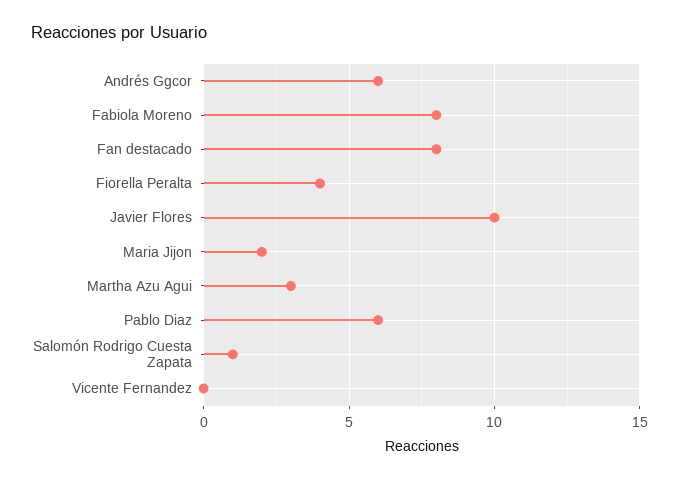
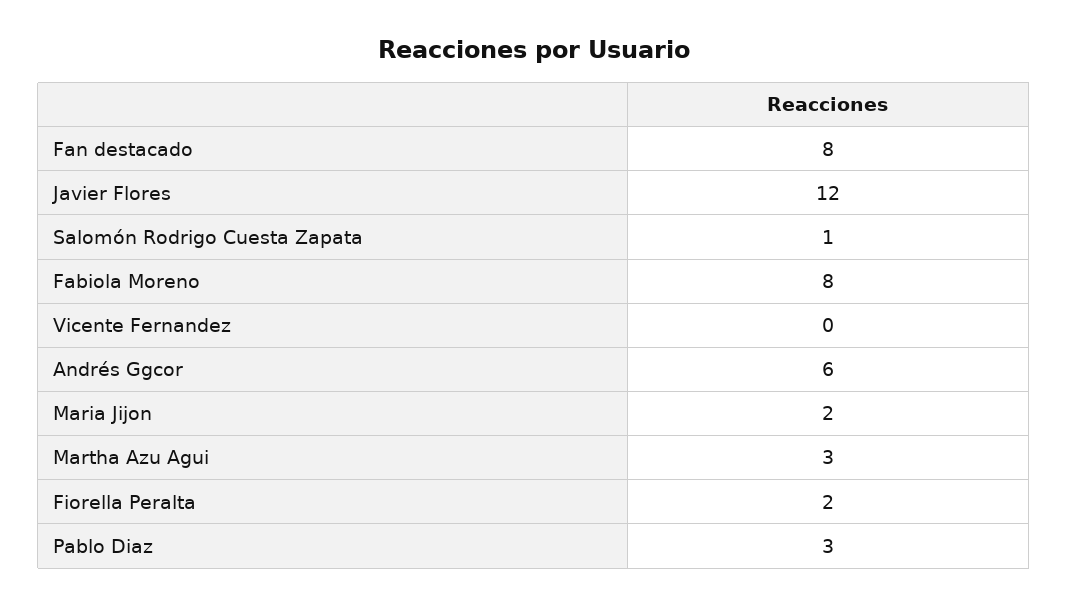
Fiorella Peralta: 4 -> 2
Javier Flores: 10 -> 12
Pablo Diaz: 6 -> 3

